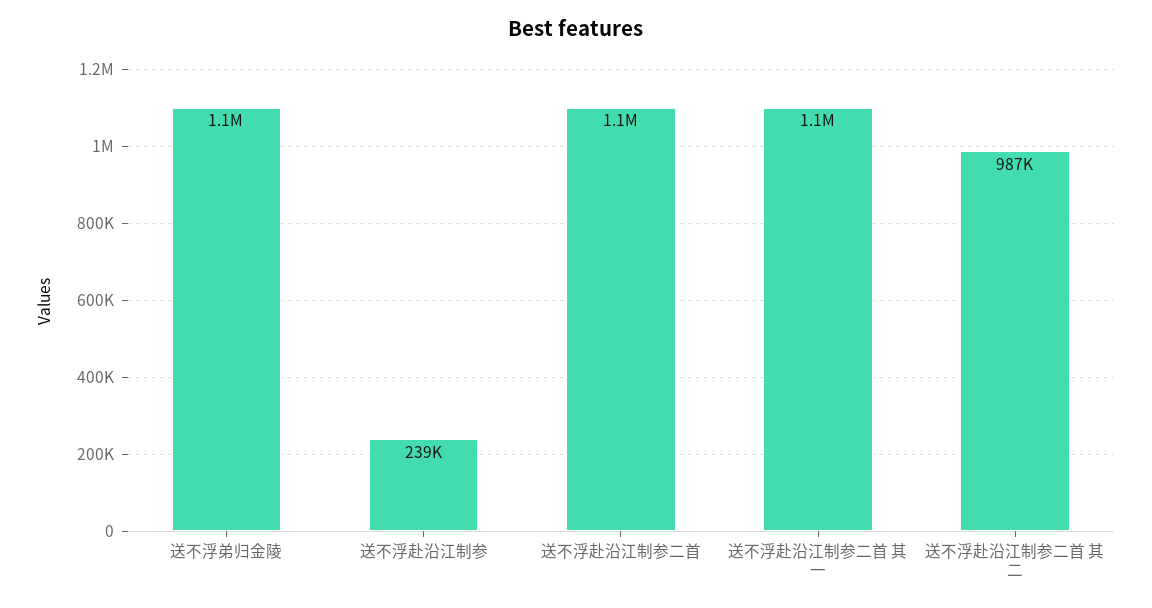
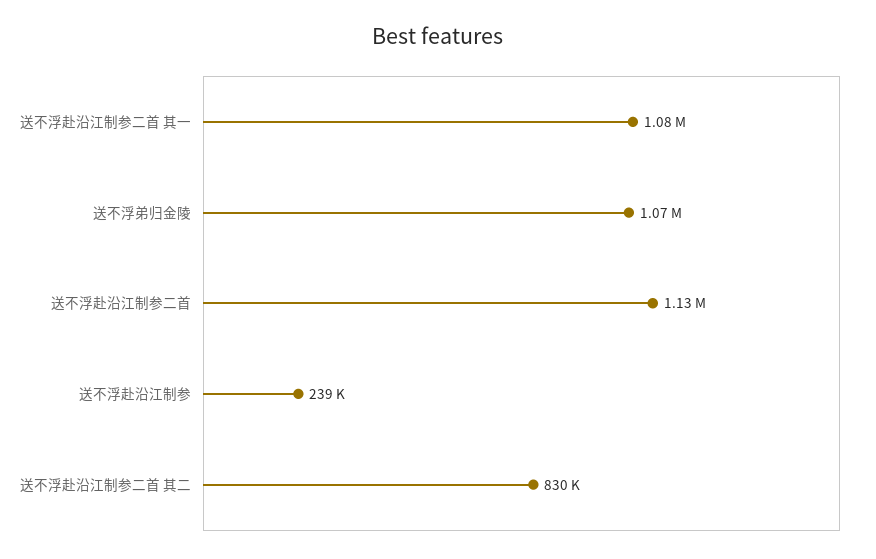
送不浮赴沿江制参二首 其二: 987000 -> 830000

